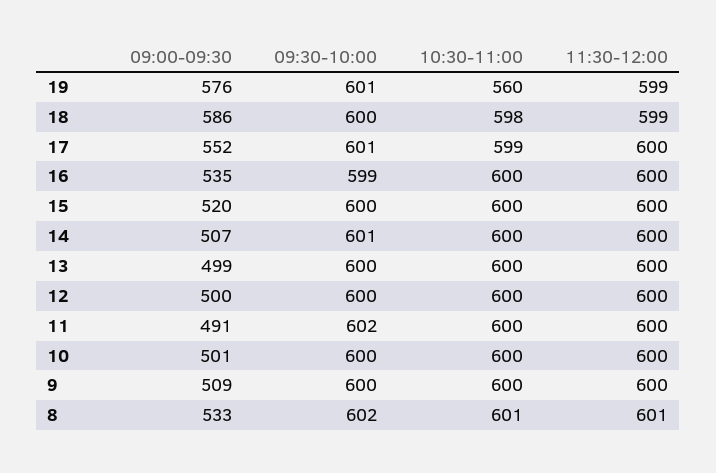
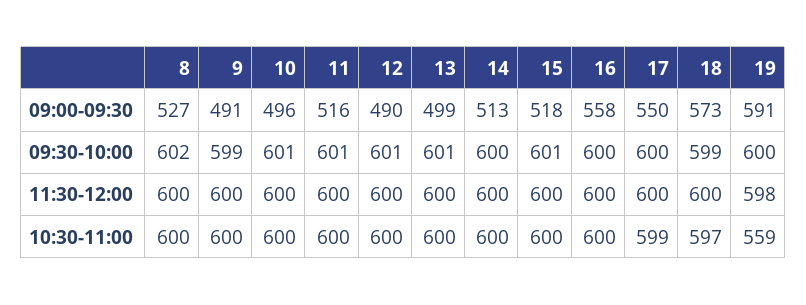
09:00-09:30, 19: 576 -> 591
09:30-10:00, 19: 601 -> 600
10:30-11:00, 19: 560 -> 559
11:30-12:00, 19: 599 -> 598
09:00-09:30, 18: 586 -> 573
09:30-10:00, 18: 600 -> 599
10:30-11:00, 18: 598 -> 597
11:30-12:00, 18: 599 -> 600
09:00-09:30, 17: 552 -> 550
09:30-10:00, 17: 601 -> 600
09:00-09:30, 16: 535 -> 558
09:30-10:00, 16: 599 -> 600
09:00-09:30, 15: 520 -> 518
09:30-10:00, 15: 600 -> 601
09:00-09:30, 14: 507 -> 513
09:30-10:00, 14: 601 -> 600
09:30-10:00, 13: 600 -> 601
09:00-09:30, 12: 500 -> 490
09:30-10:00, 12: 600 -> 601
09:00-09:30, 11: 491 -> 516
09:30-10:00, 11: 602 -> 601
09:00-09:30, 10: 501 -> 496
09:30-10:00, 10: 600 -> 601
09:00-09:30, 9: 509 -> 491
09:30-10:00, 9: 600 -> 599
09:00-09:30, 8: 533 -> 527
10:30-11:00, 8: 601 -> 600
11:30-12:00, 8: 601 -> 600

